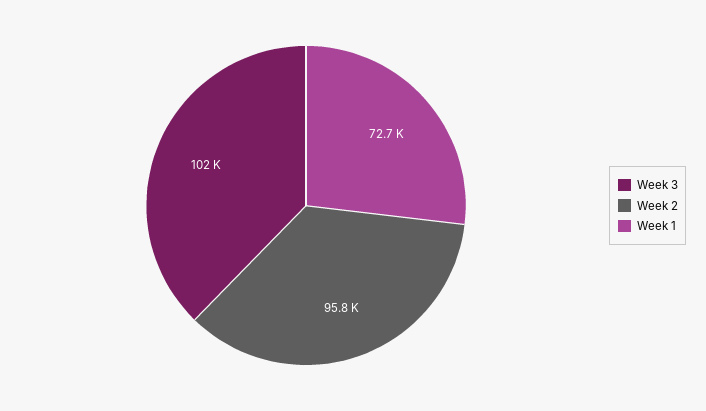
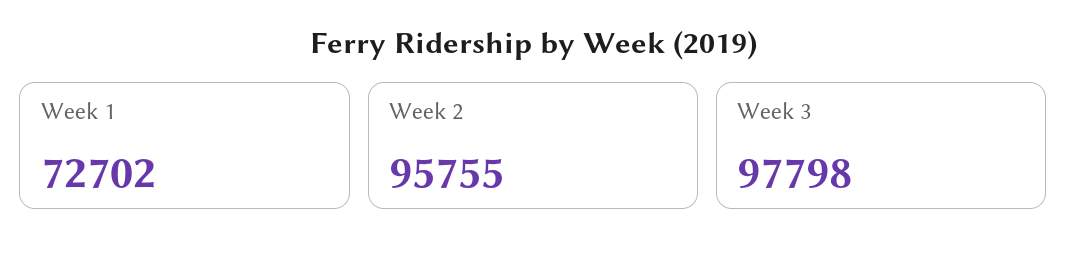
Week 3: 102000 -> 97798

